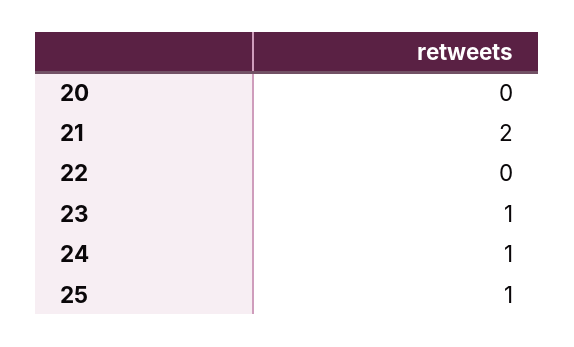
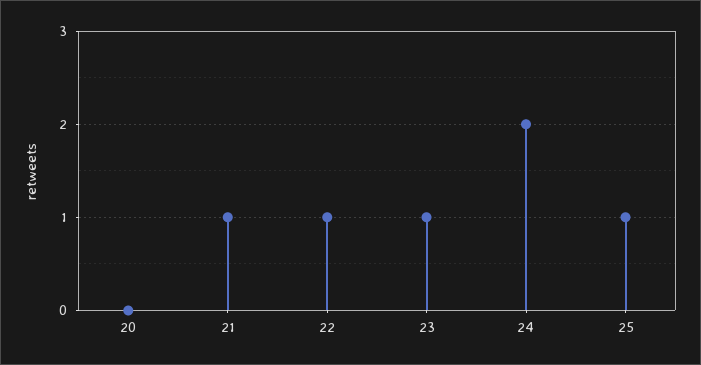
21: 2 -> 1
22: 0 -> 1
24: 1 -> 2

